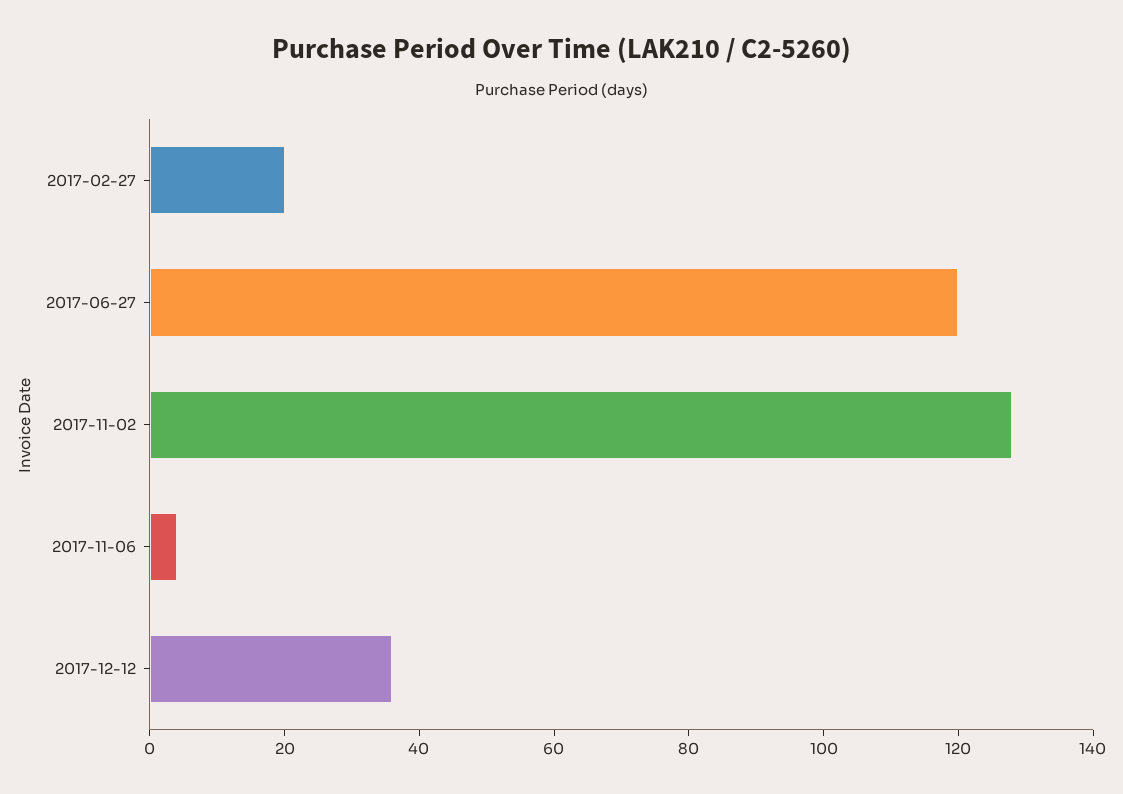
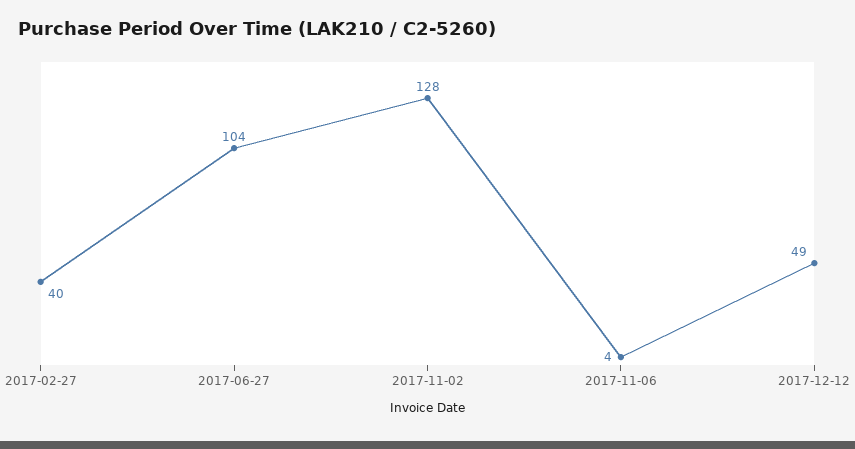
2017-02-27: 20 -> 40
2017-06-27: 120 -> 104
2017-12-12: 35 -> 49

